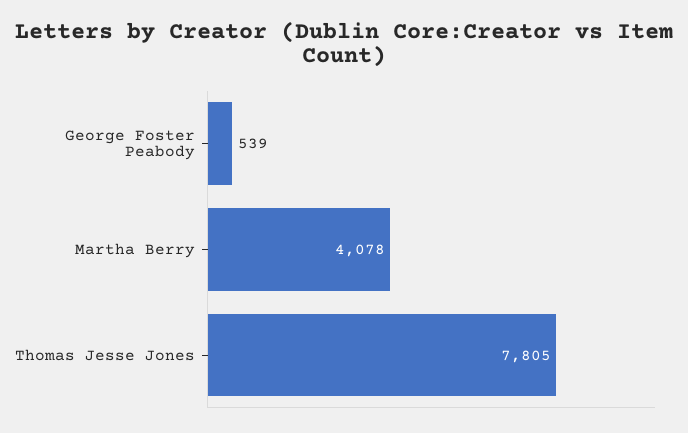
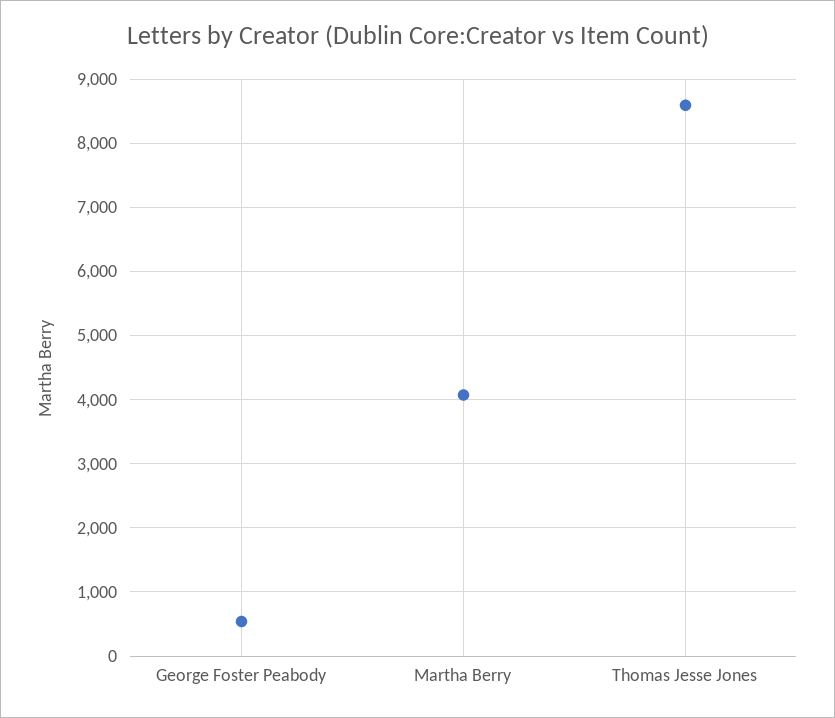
Thomas Jesse Jones: 7805 -> 8600

